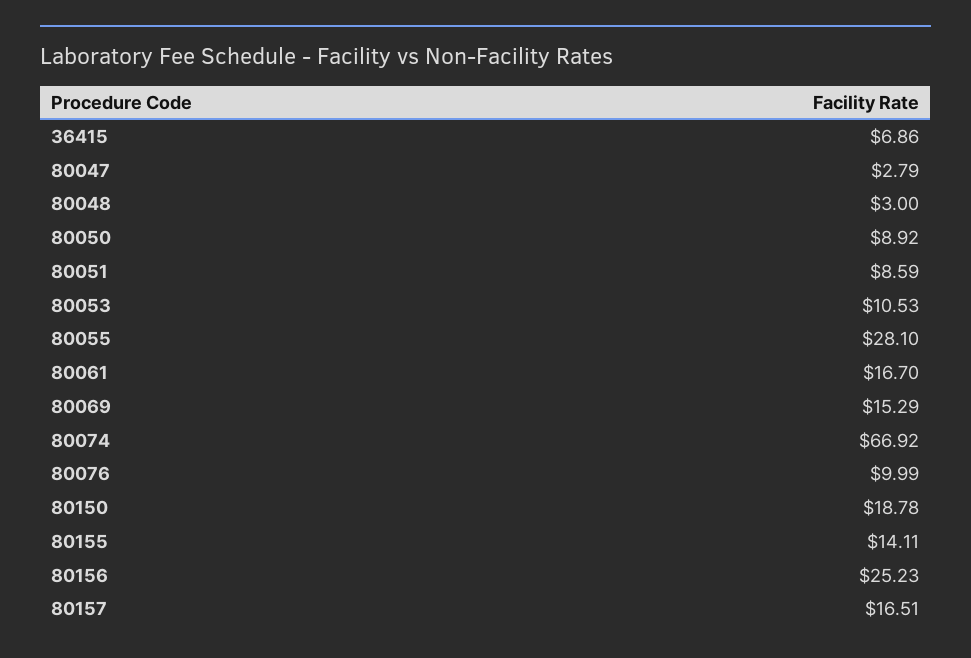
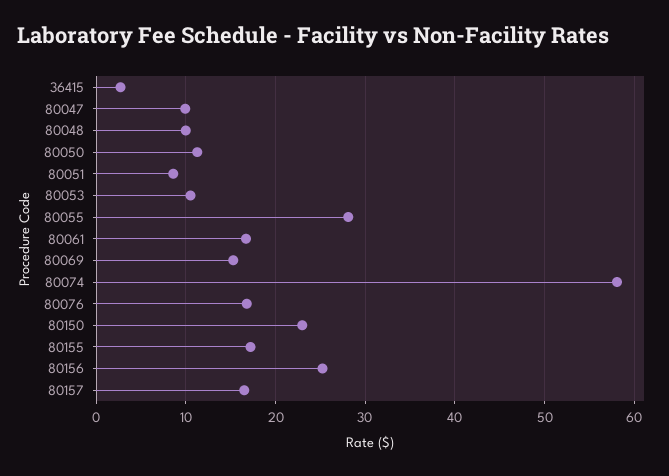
36415: 6.86 -> 3
80047: 2.79 -> 10
80048: 3 -> 10
80050: 8.92 -> 11
80074: 66.92 -> 58
80076: 9.99 -> 17
80150: 18.78 -> 23
80155: 14.11 -> 17

